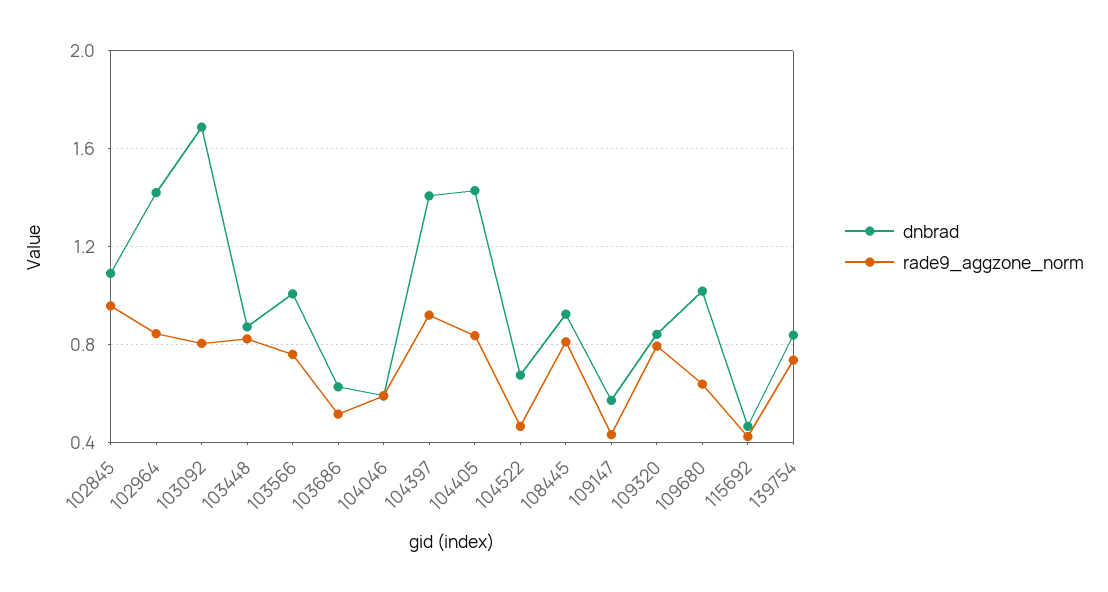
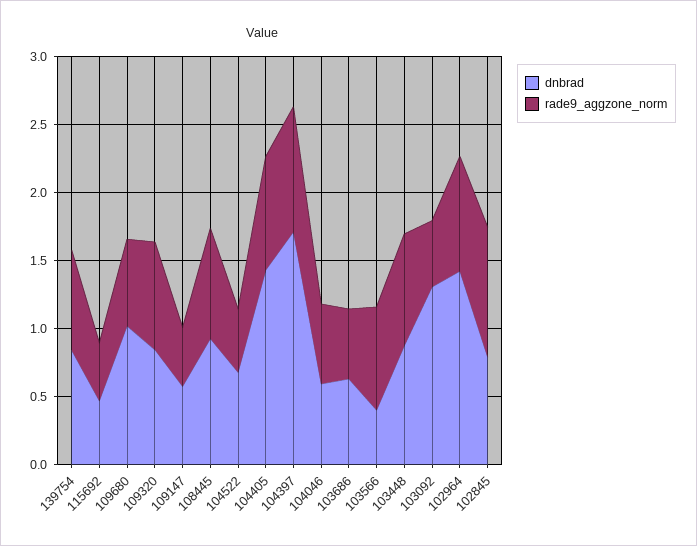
dnbrad, 102845: 1.1 -> 0.8
dnbrad, 103092: 1.7 -> 1.3
rade9_aggzone_norm, 103092: 0.8 -> 0.5
dnbrad, 103566: 1 -> 0.4
dnbrad, 104397: 1.4 -> 1.7

